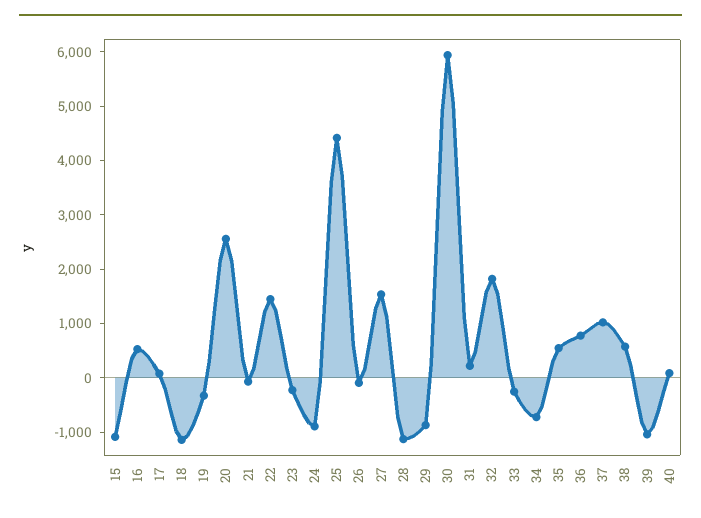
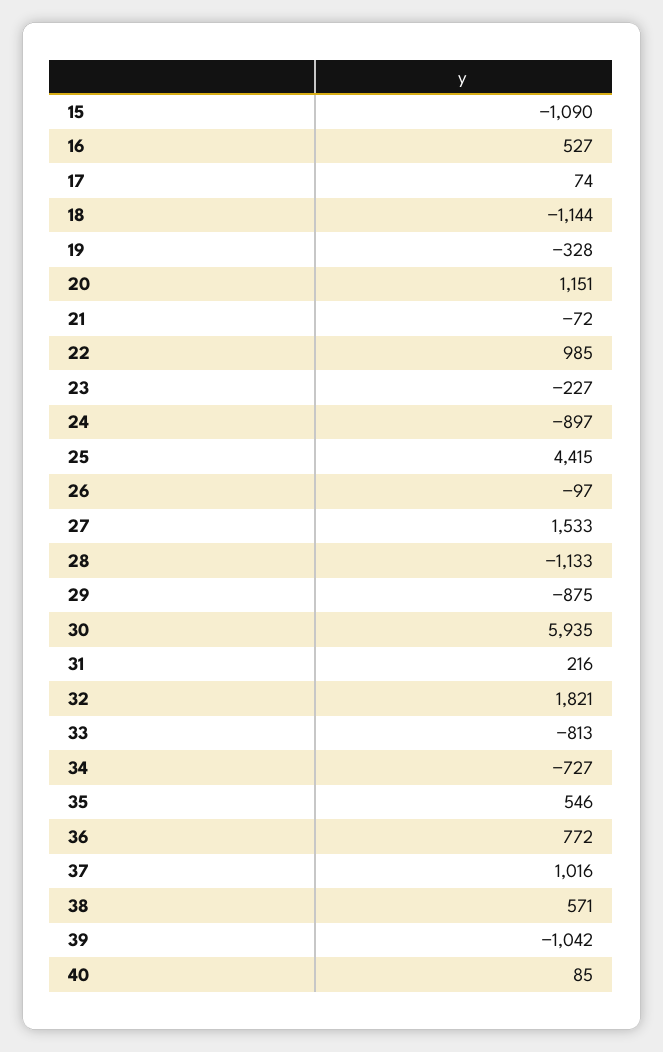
20: 2600 -> 1151
22: 1400 -> 985
33: -200 -> -813

